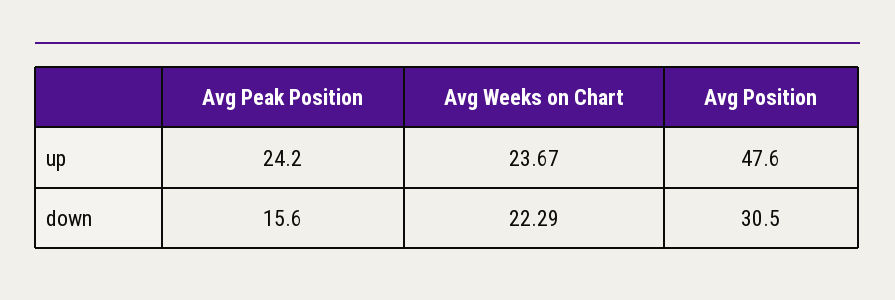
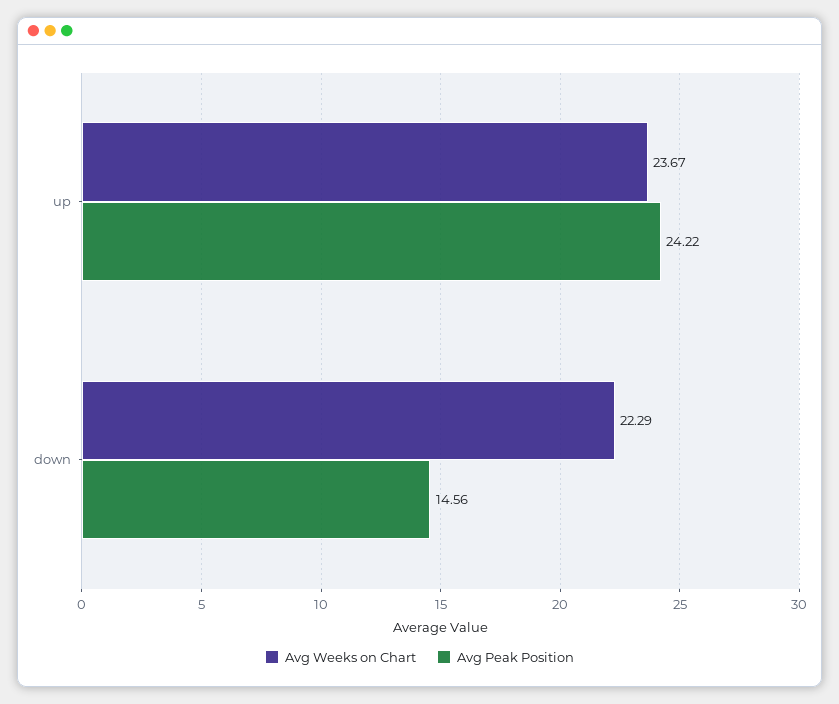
Avg Position, up: 47.6 -> none
Avg Peak Position, down: 15.6 -> 14.56
Avg Position, down: 30.5 -> none

